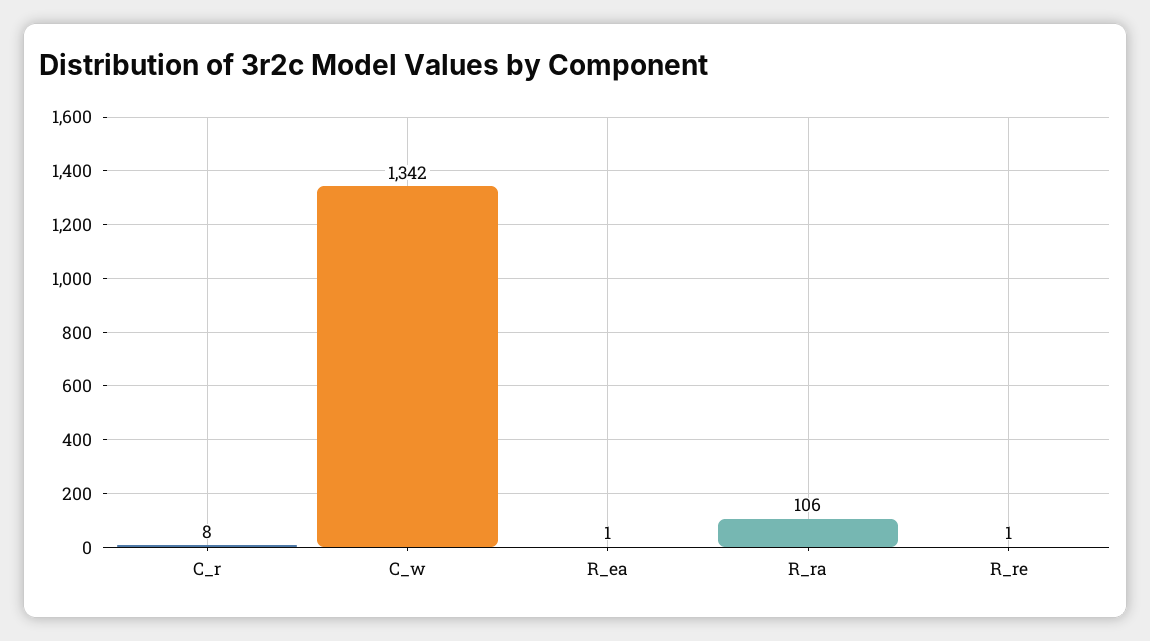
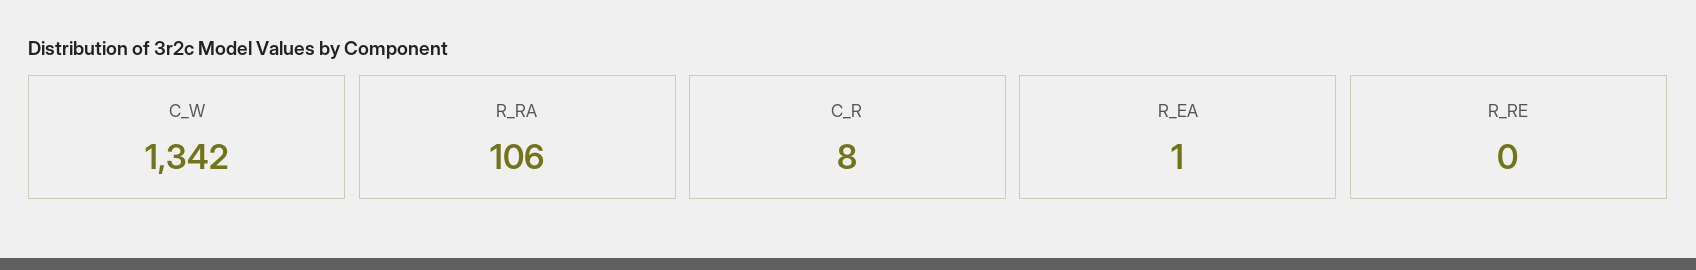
R_re: 1 -> 0

